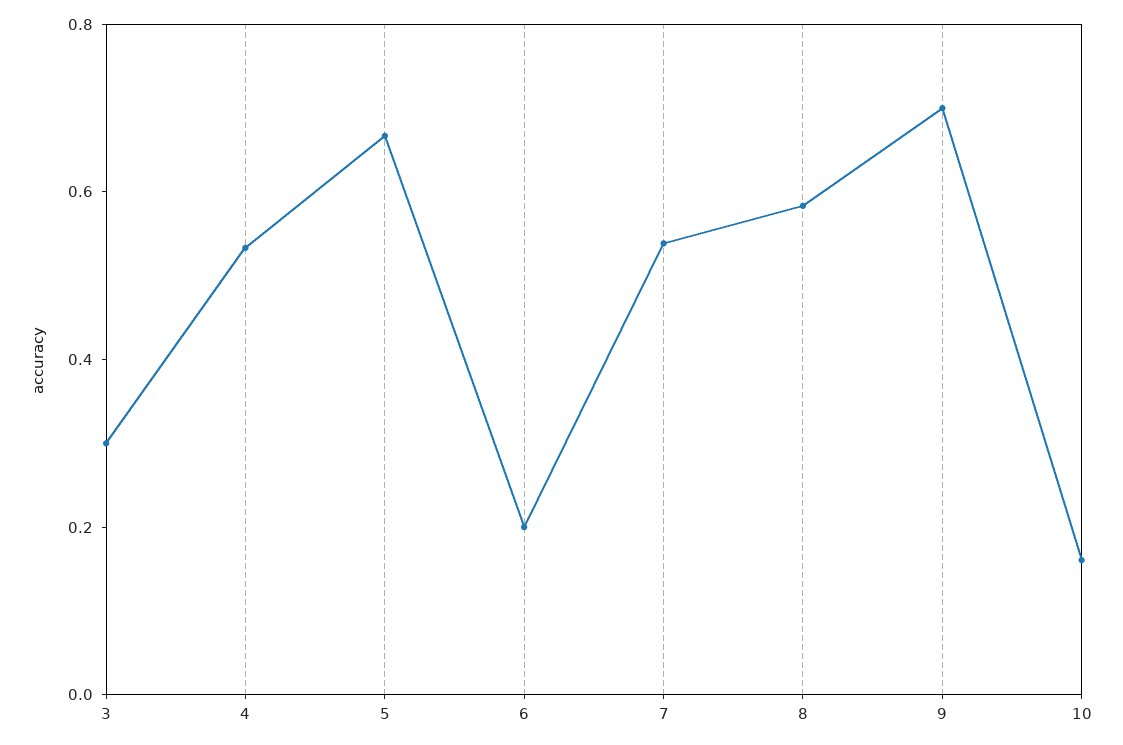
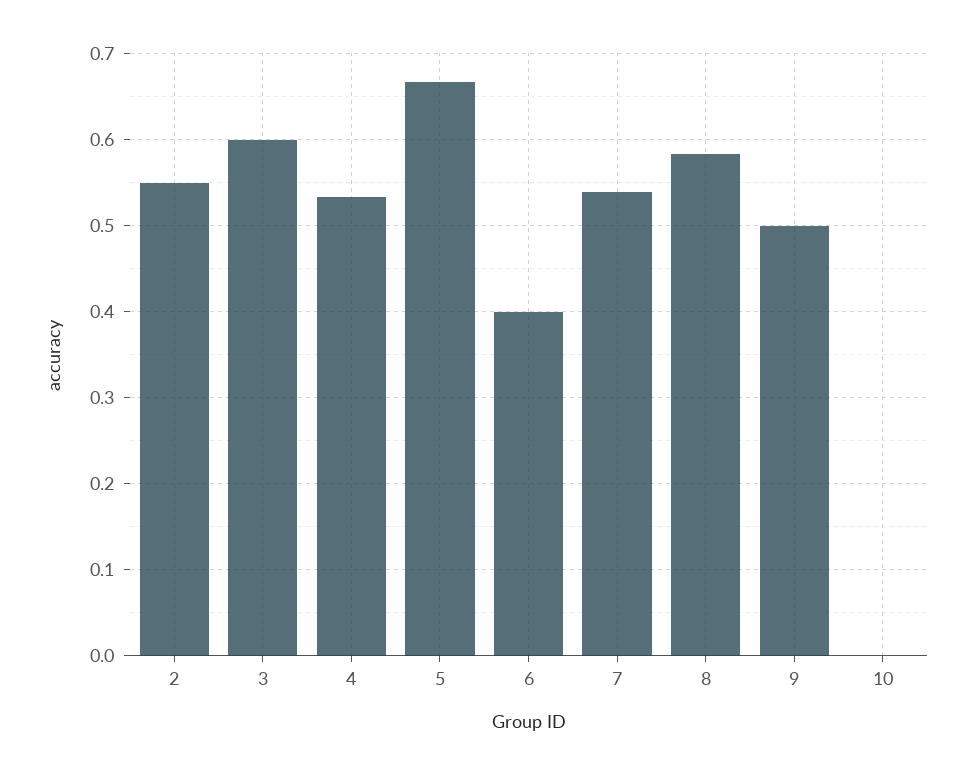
3: 0.3 -> 0.6
6: 0.2 -> 0.4
9: 0.7 -> 0.5
10: 0.15 -> 0
2: none -> 0.55

